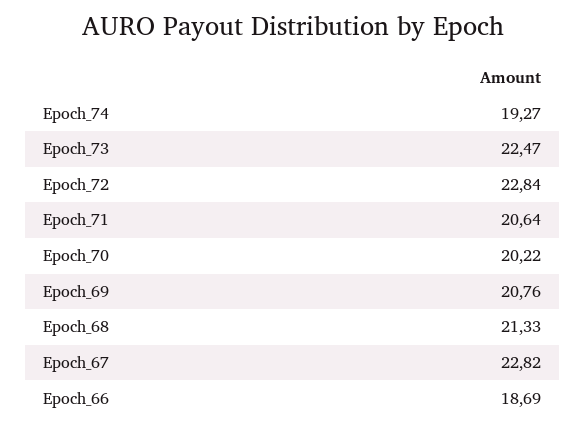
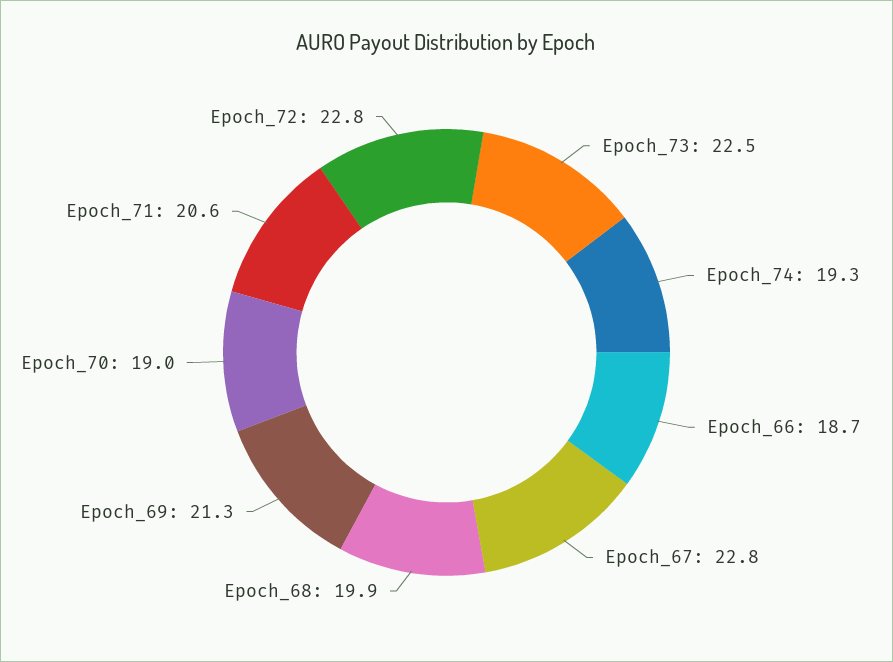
Epoch_70: 20.22 -> 19
Epoch_69: 20.76 -> 21.3
Epoch_68: 21.33 -> 19.9

